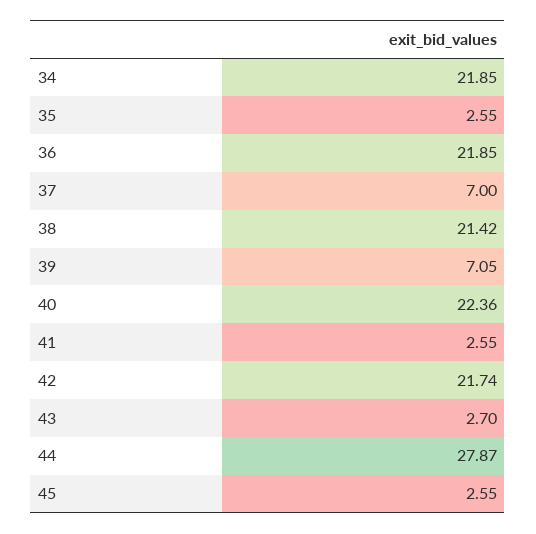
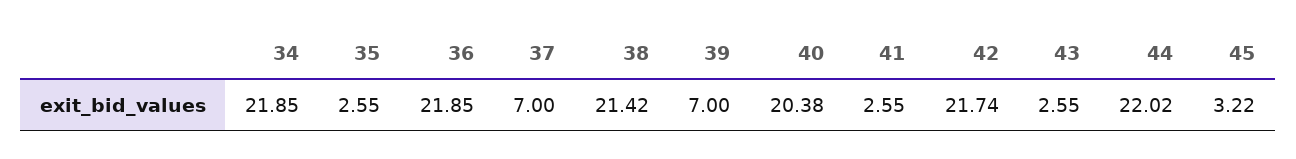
39: 7.05 -> 7
40: 22.36 -> 20.38
43: 2.7 -> 2.55
44: 27.87 -> 22.02
45: 2.55 -> 3.22

